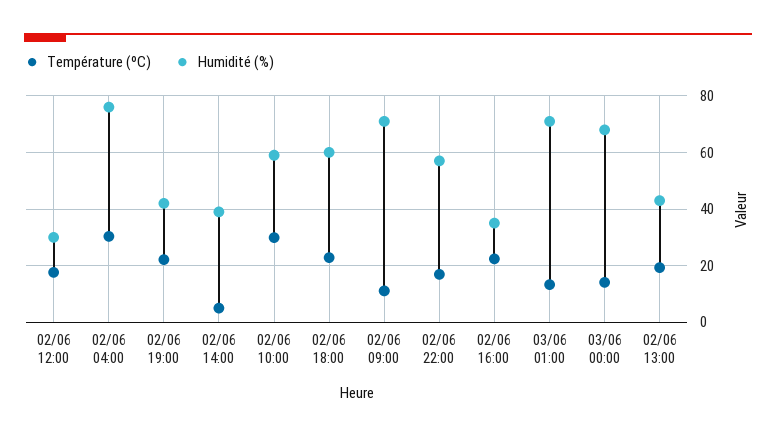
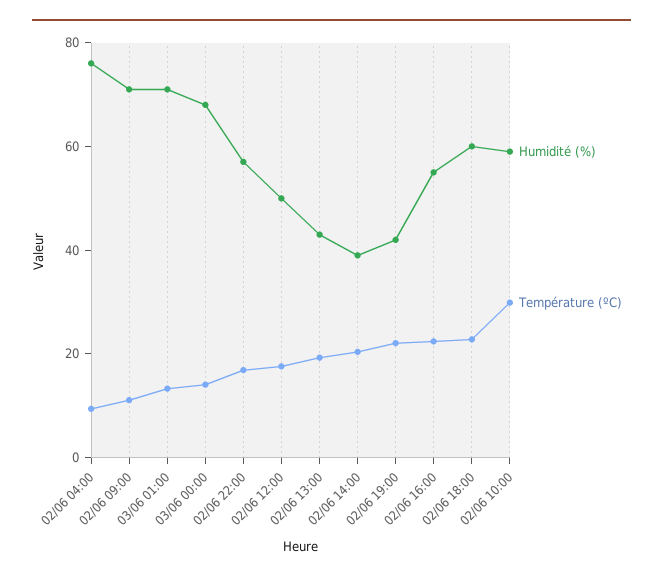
Humidité (%), 02/06 12:00: 30 -> 50
Température (ºC), 02/06 04:00: 30 -> 10
Température (ºC), 02/06 14:00: 5 -> 20
Humidité (%), 02/06 16:00: 35 -> 55

